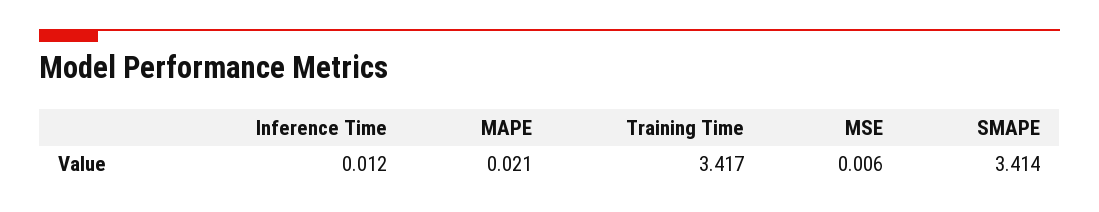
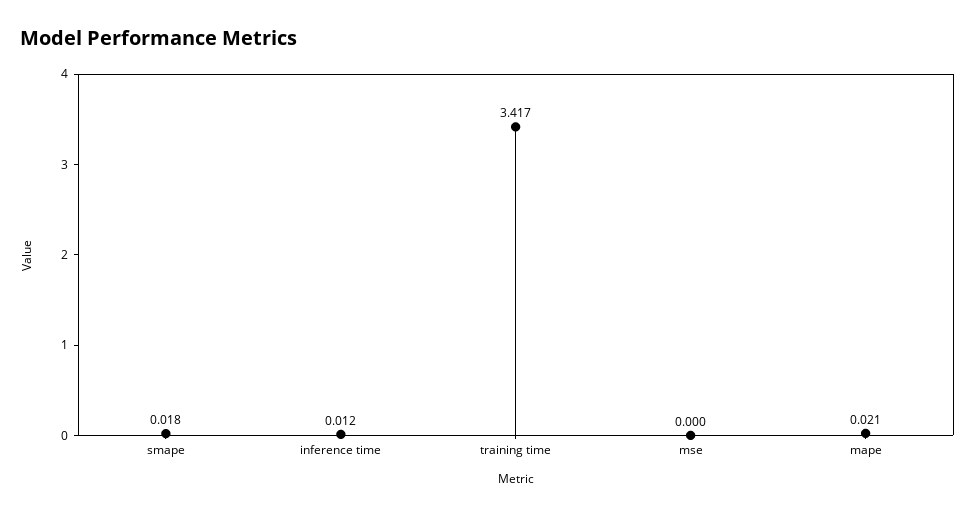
MSE: 0.006 -> 0
SMAPE: 3.414 -> 0.018

